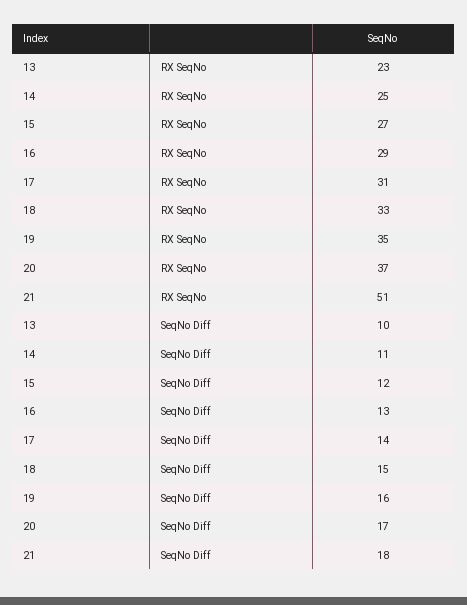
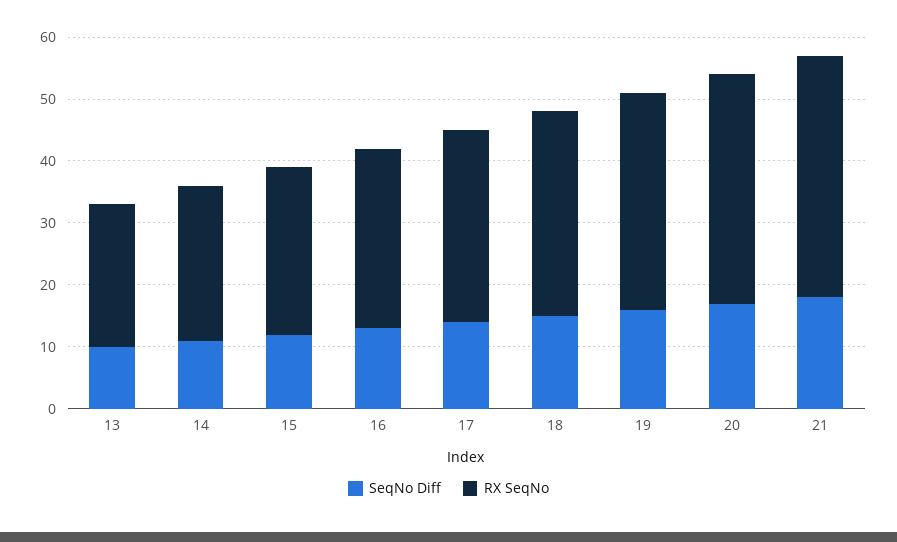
RX SeqNo, 21: 51 -> 40

